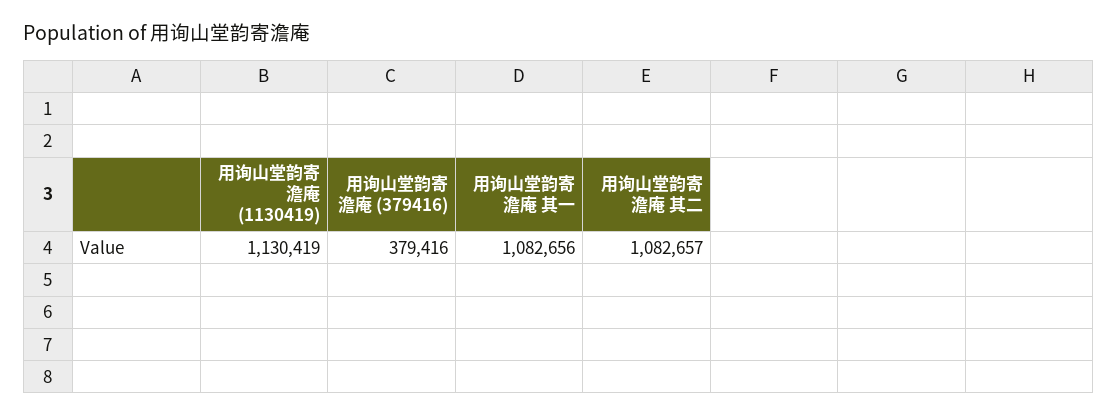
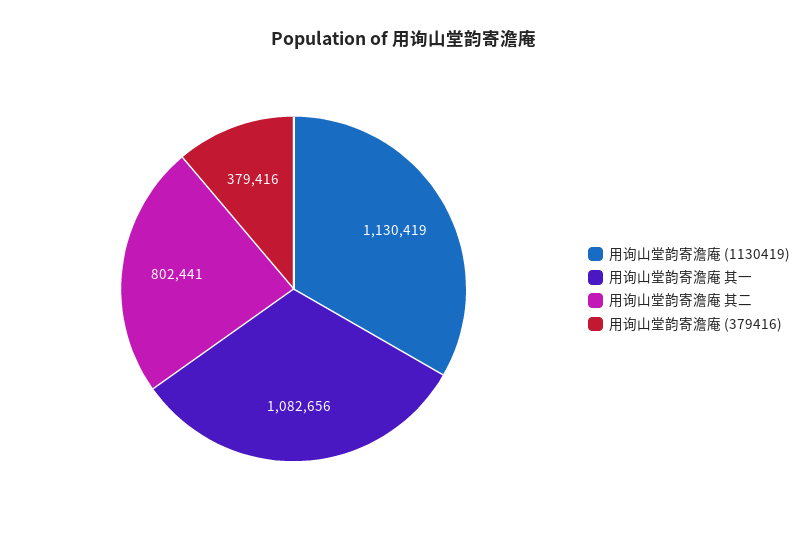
用询山堂韵寄澹庵 其二: 1082657 -> 802441

